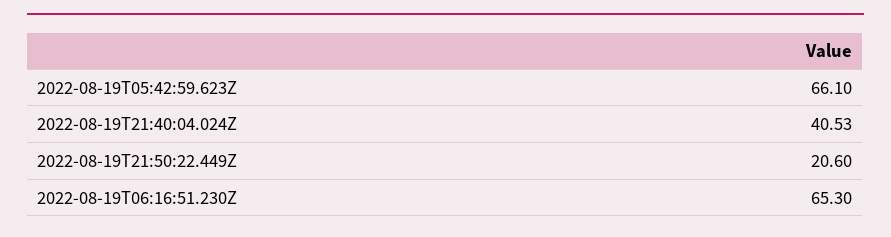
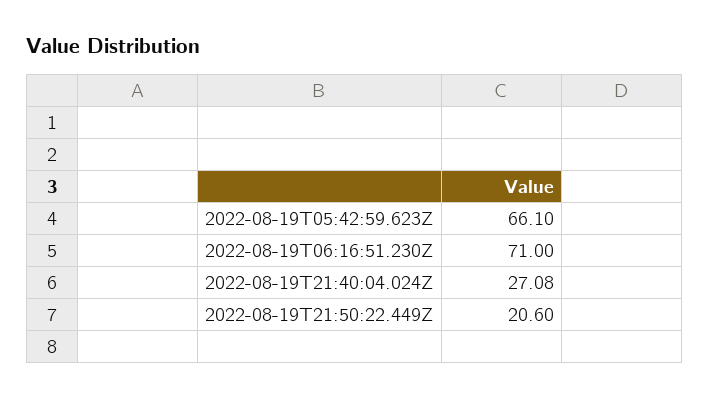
2022-08-19T21:40:04.024Z: 40.53 -> 27.08
2022-08-19T06:16:51.230Z: 65.3 -> 71

